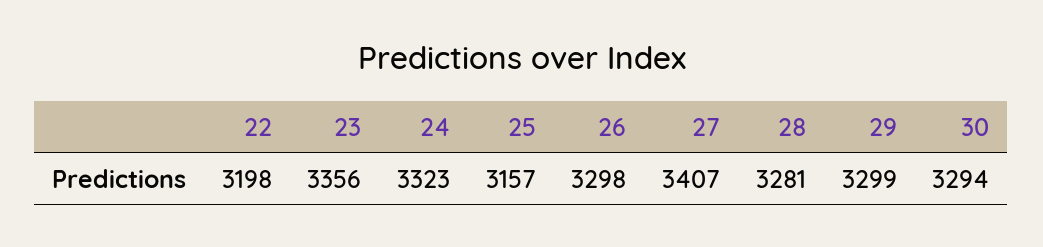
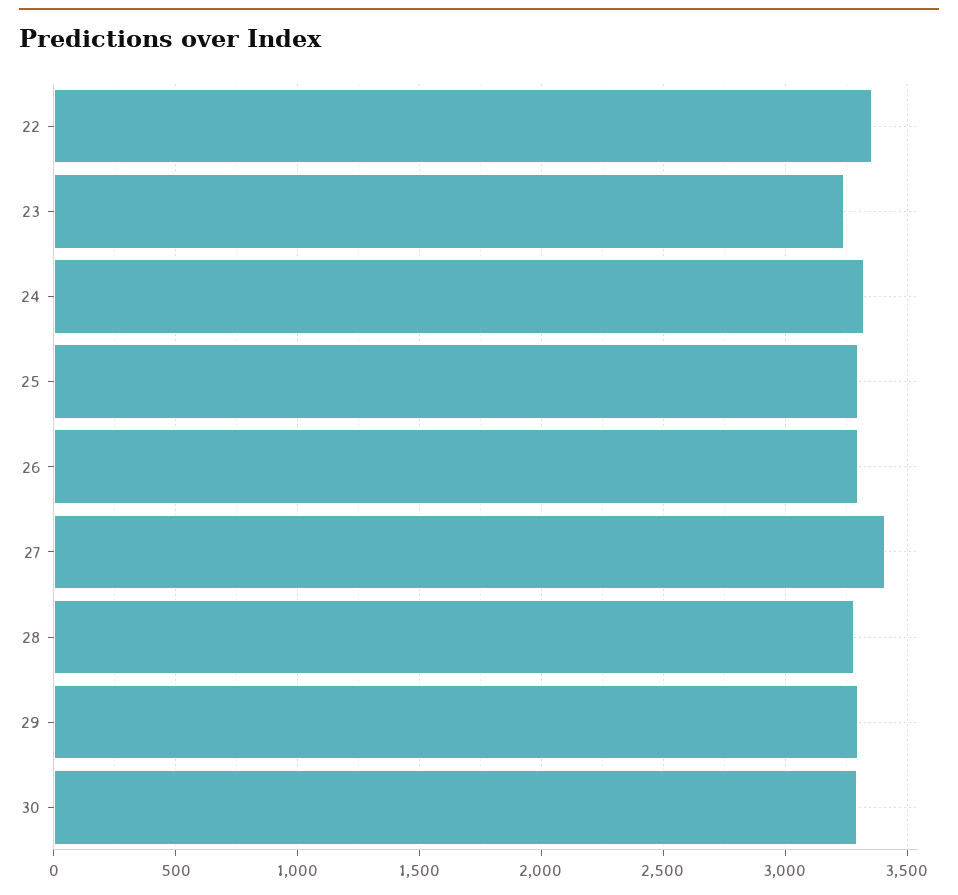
22: 3198 -> 3350
23: 3356 -> 3250
25: 3157 -> 3300

